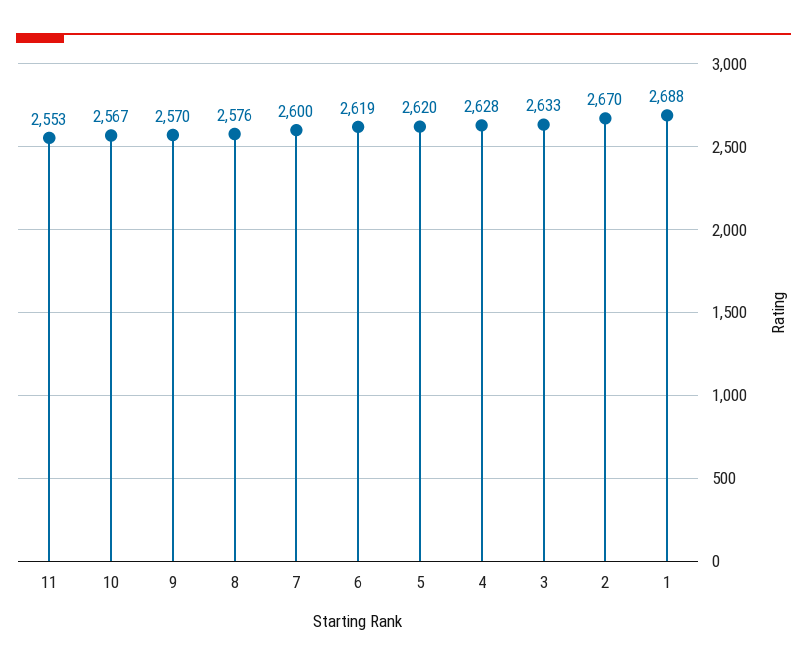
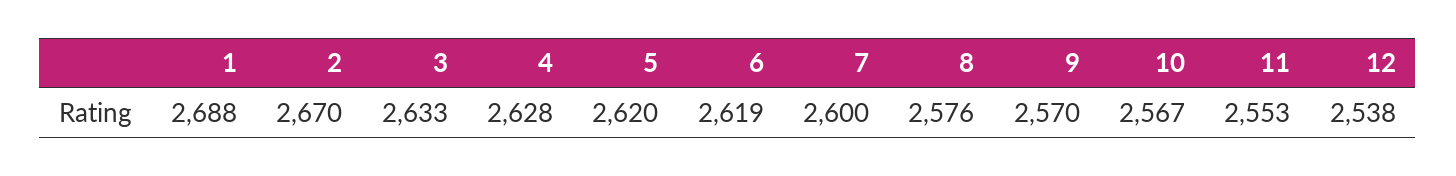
12: none -> 2538

